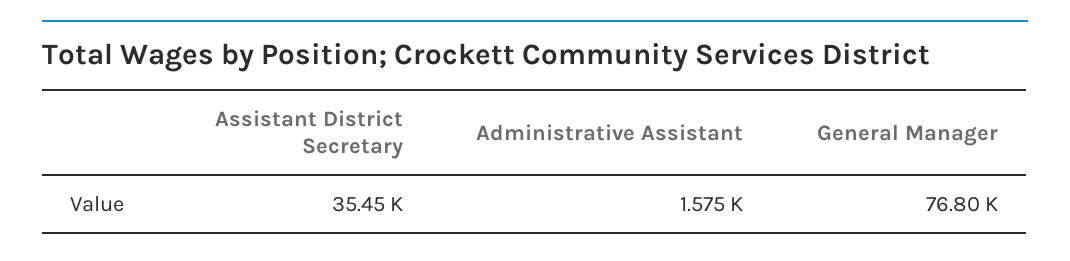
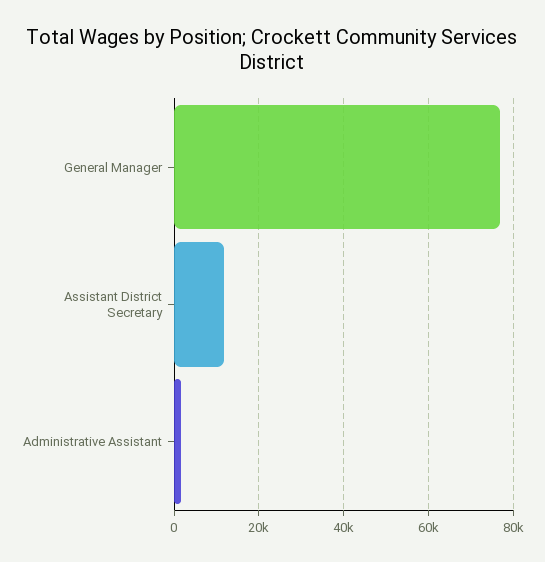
Assistant District Secretary: 35450 -> 12000

